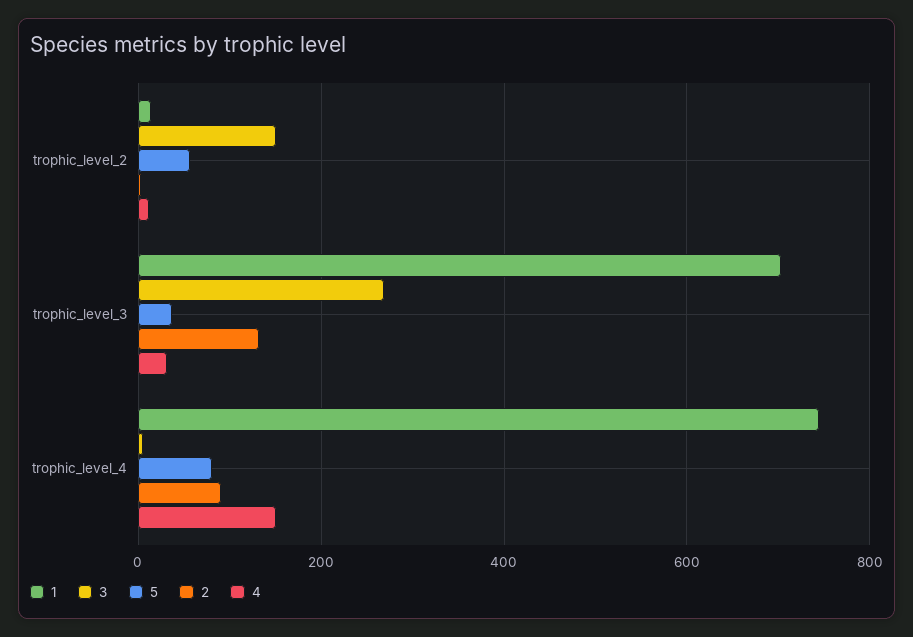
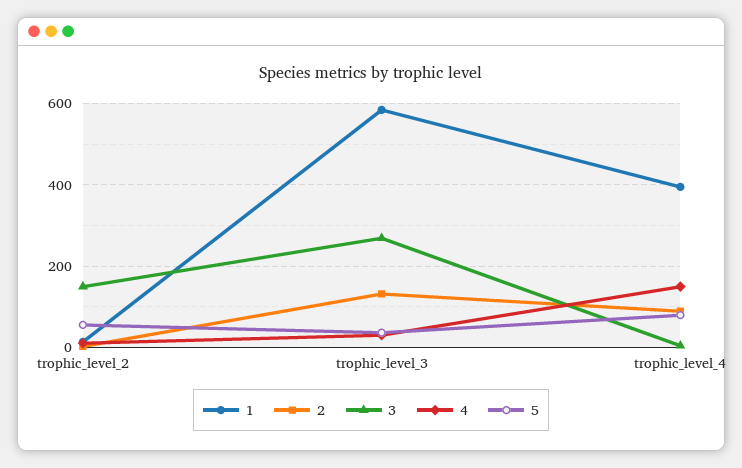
1, trophic_level_3: 700 -> 580
1, trophic_level_4: 740 -> 400

